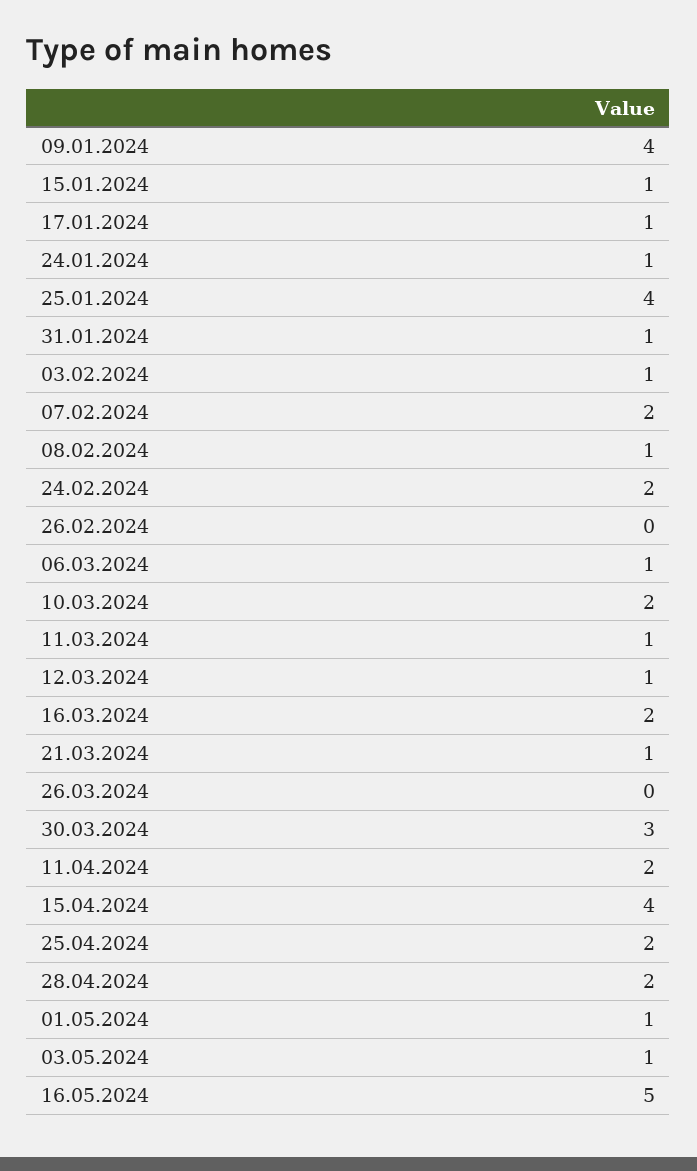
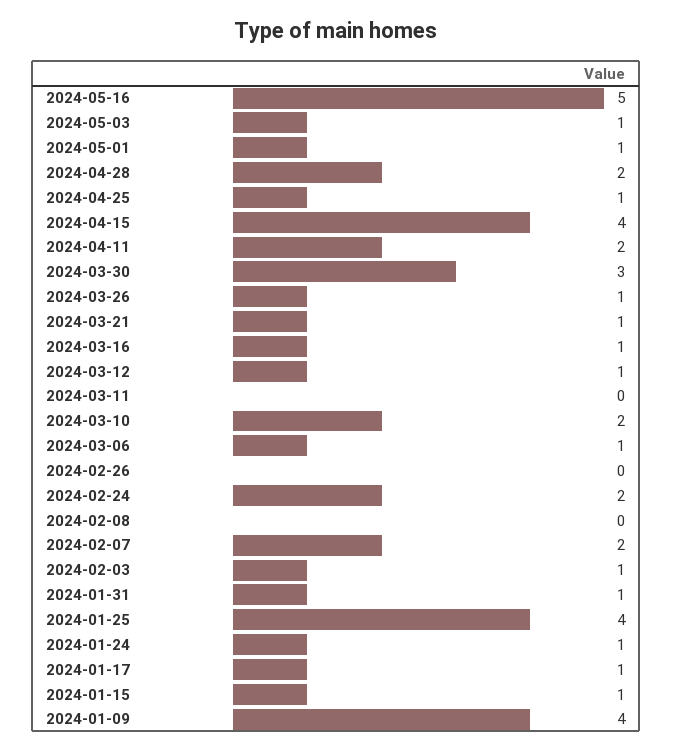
08.02.2024: 1 -> 0
11.03.2024: 1 -> 0
16.03.2024: 2 -> 1
26.03.2024: 0 -> 1
25.04.2024: 2 -> 1

